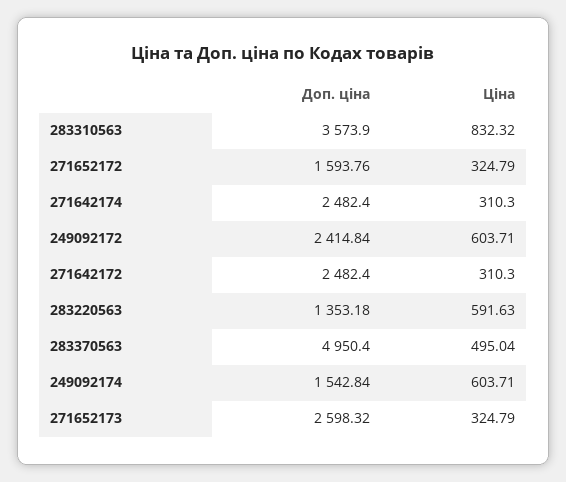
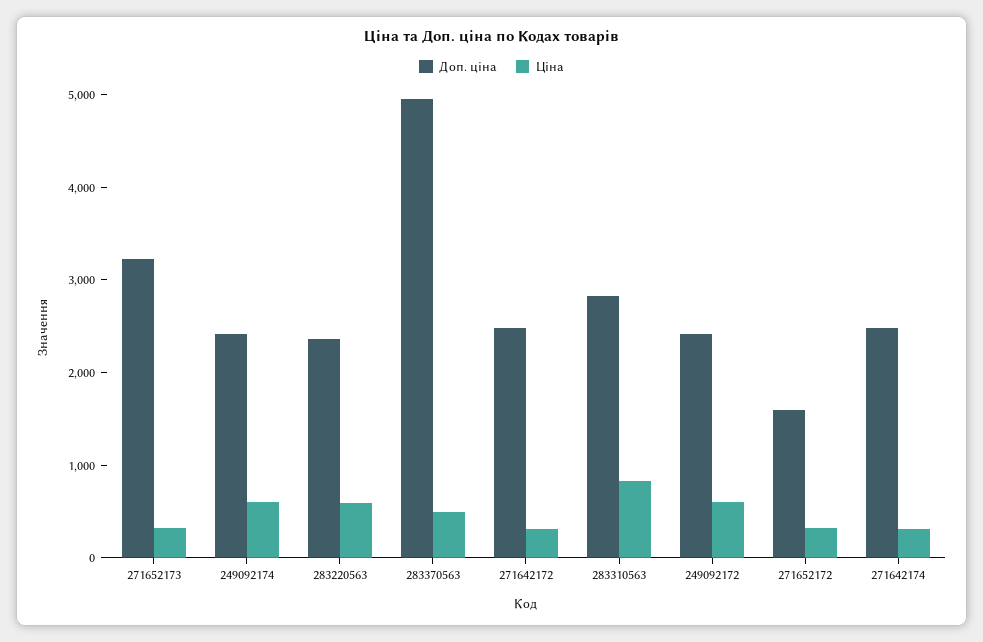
Доп. ціна, 283310563: 3573.9 -> 2800
Доп. ціна, 283220563: 1353.18 -> 2400
Доп. ціна, 249092174: 1542.84 -> 2400
Доп. ціна, 271652173: 2598.32 -> 3200

